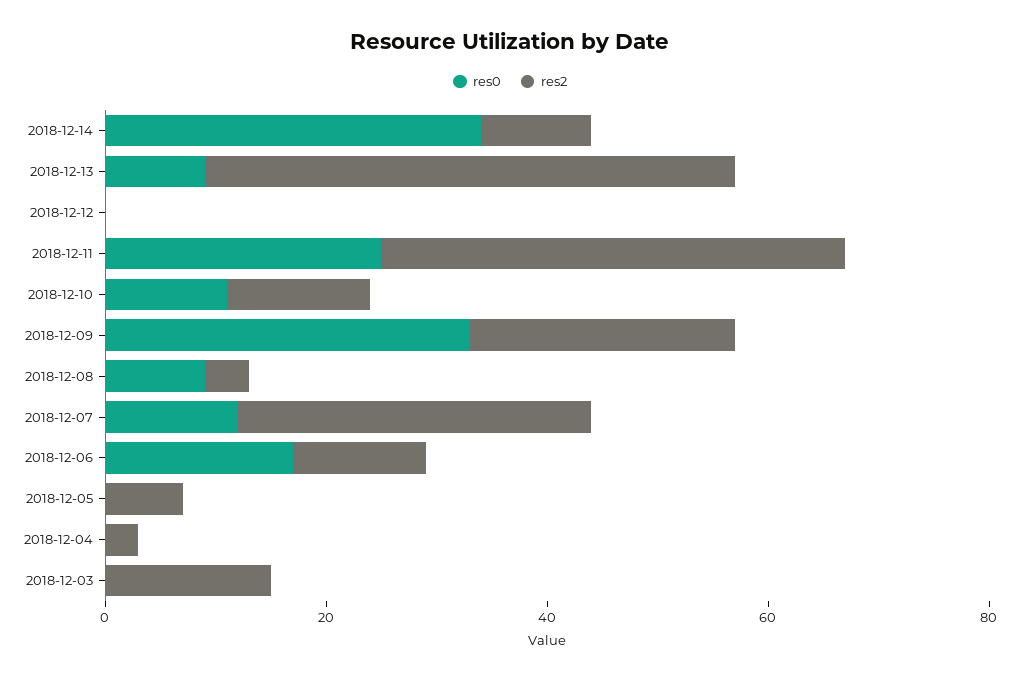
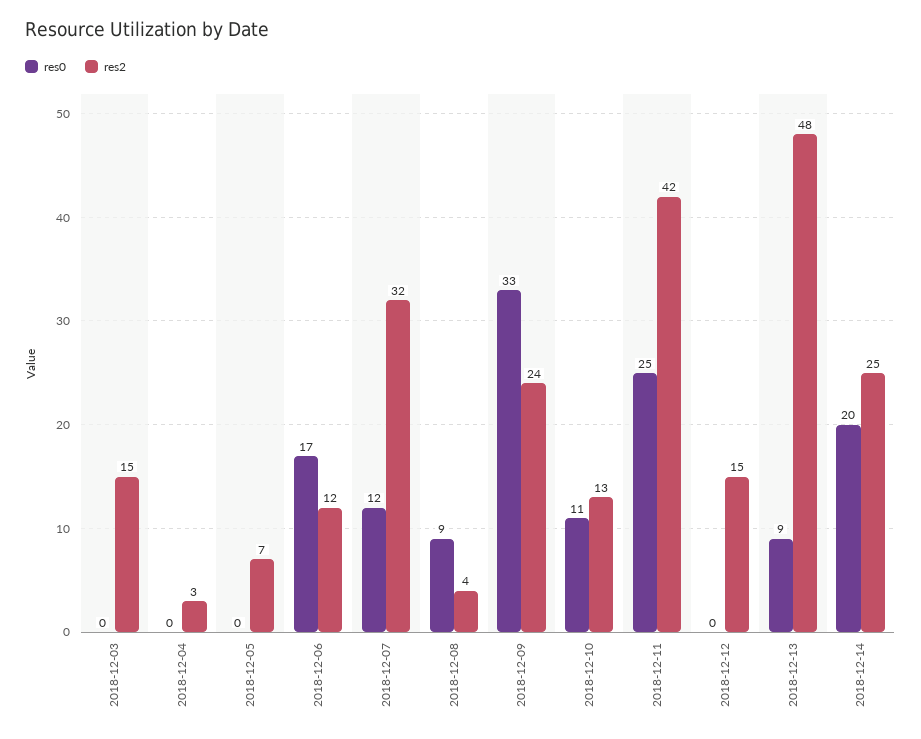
res0, 2018-12-14: 35 -> 20
res2, 2018-12-14: 10 -> 25
res2, 2018-12-12: 0 -> 15

